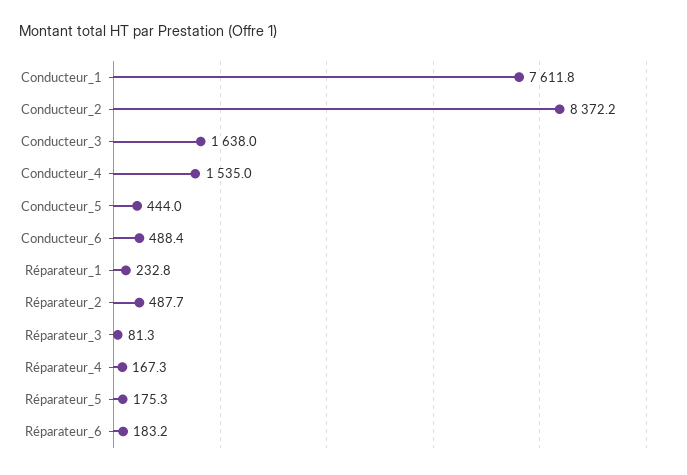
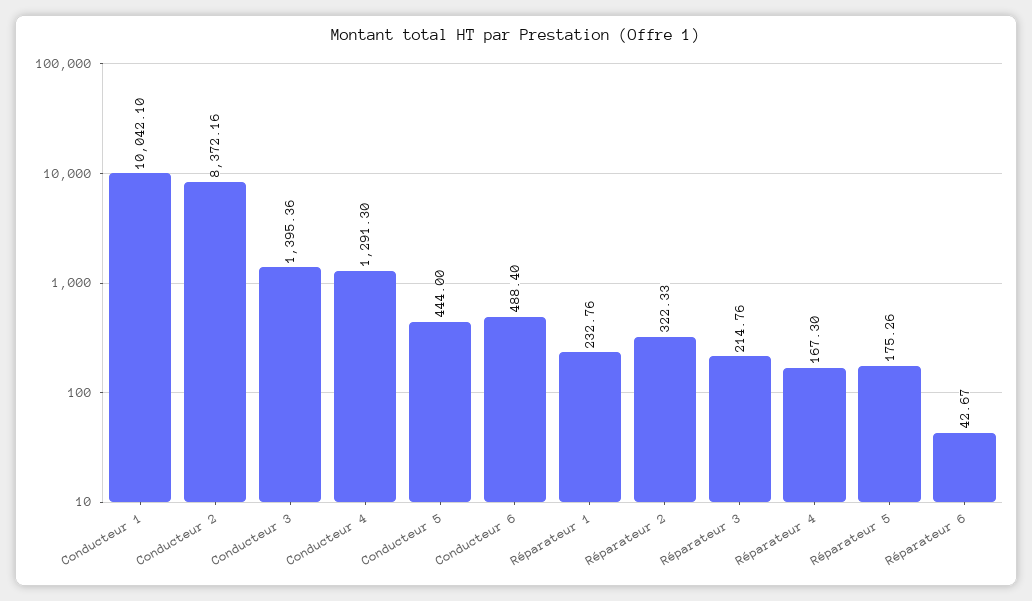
Conducteur_1: 7611.8 -> 10042.1
Conducteur_3: 1638 -> 1395.36
Conducteur_4: 1535 -> 1291.3
Réparateur_2: 487.7 -> 322.33
Réparateur_3: 81.3 -> 214.76
Réparateur_6: 183.2 -> 42.67

